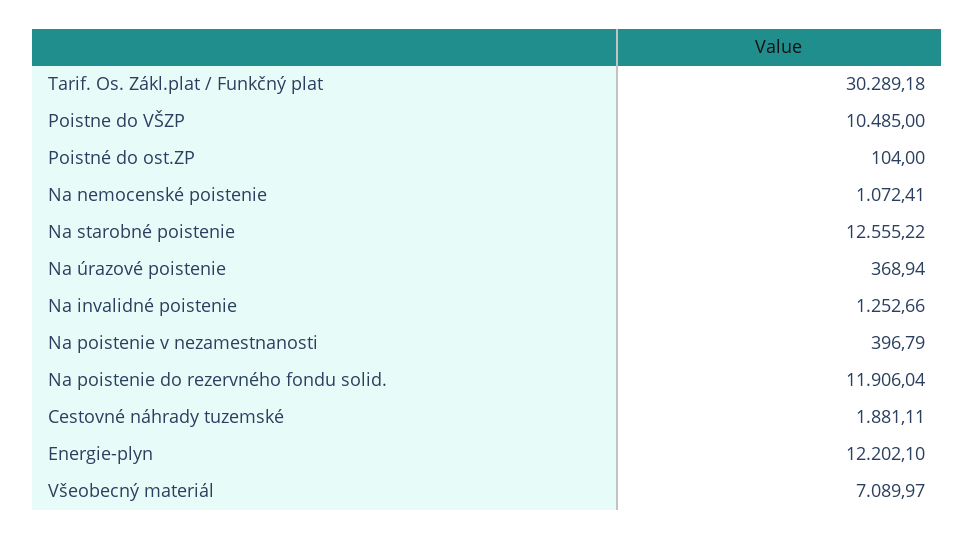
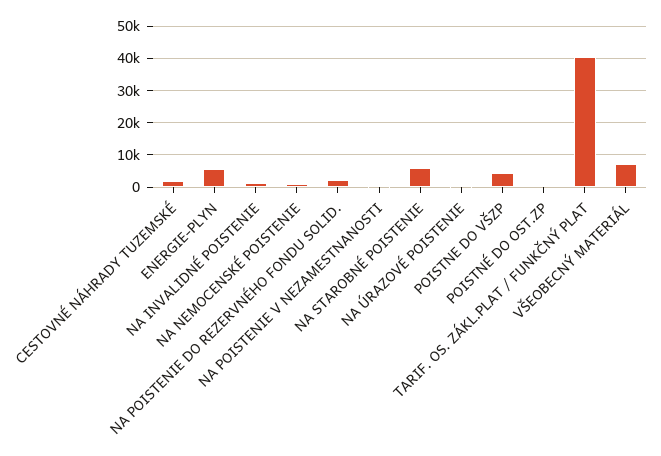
Tarif. Os. Zákl.plat / Funkčný plat: 30289.18 -> 40000
Poistne do VŠZP: 10485 -> 4000
Na starobné poistenie: 12555.22 -> 6000
Na poistenie do rezervného fondu solid.: 11906.04 -> 2000
Energie-plyn: 12202.1 -> 6000

